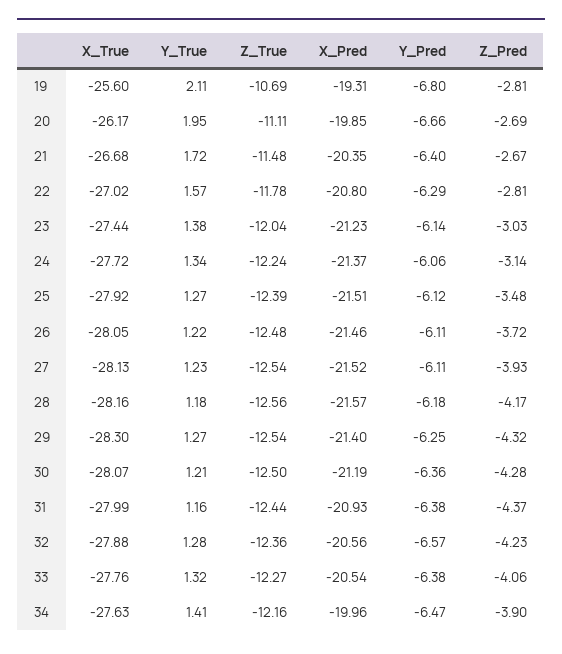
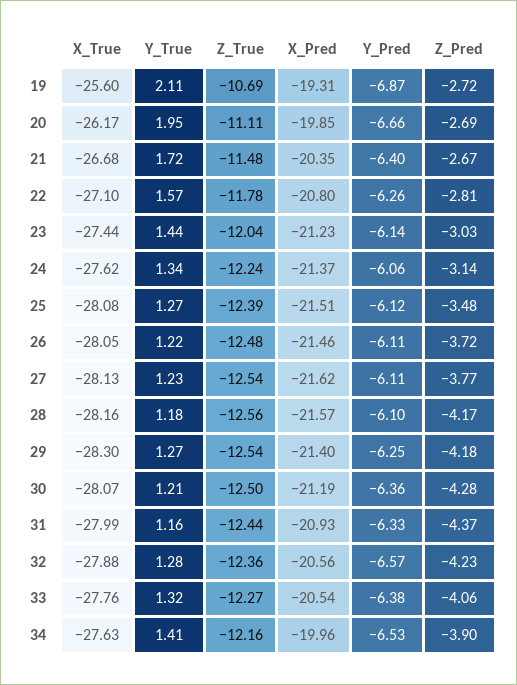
Y_Pred, 19: -6.8 -> -6.87
Z_Pred, 19: -2.81 -> -2.72
X_True, 22: -27.02 -> -27.1
Y_Pred, 22: -6.29 -> -6.26
Y_True, 23: 1.38 -> 1.44
X_True, 24: -27.72 -> -27.62
X_True, 25: -27.92 -> -28.08
X_Pred, 27: -21.52 -> -21.62
Z_Pred, 27: -3.93 -> -3.77
Y_Pred, 28: -6.18 -> -6.1
Z_Pred, 29: -4.32 -> -4.18
Y_Pred, 31: -6.38 -> -6.33
Y_Pred, 34: -6.47 -> -6.53

